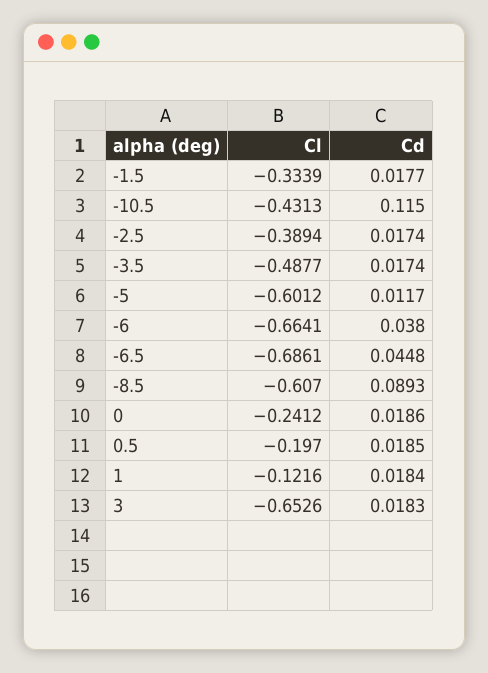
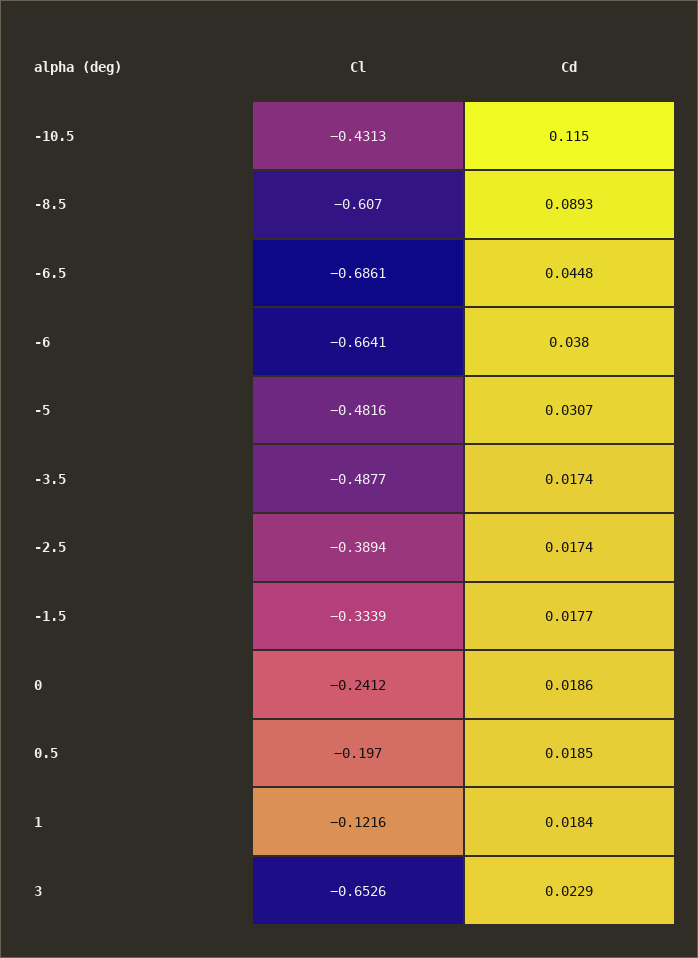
Cl, -5: -0.6012 -> -0.4816
Cd, -5: 0.0117 -> 0.0307
Cd, 3: 0.0183 -> 0.0229

